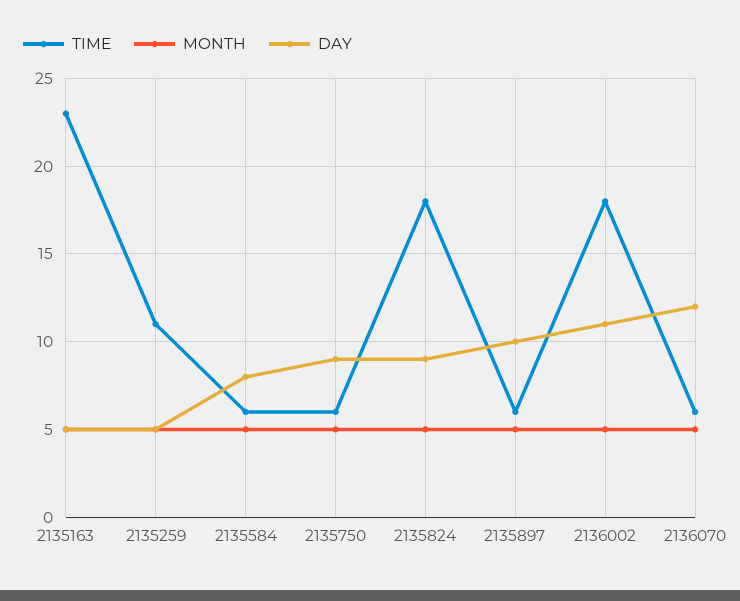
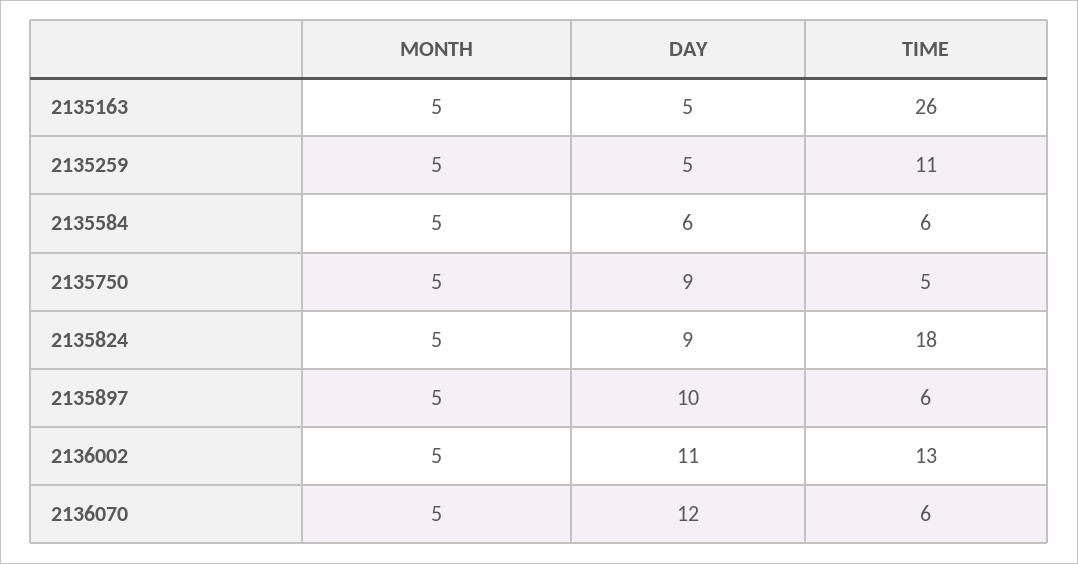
TIME, 2135163: 23 -> 26
DAY, 2135584: 8 -> 6
TIME, 2135750: 6 -> 5
TIME, 2136002: 18 -> 13

